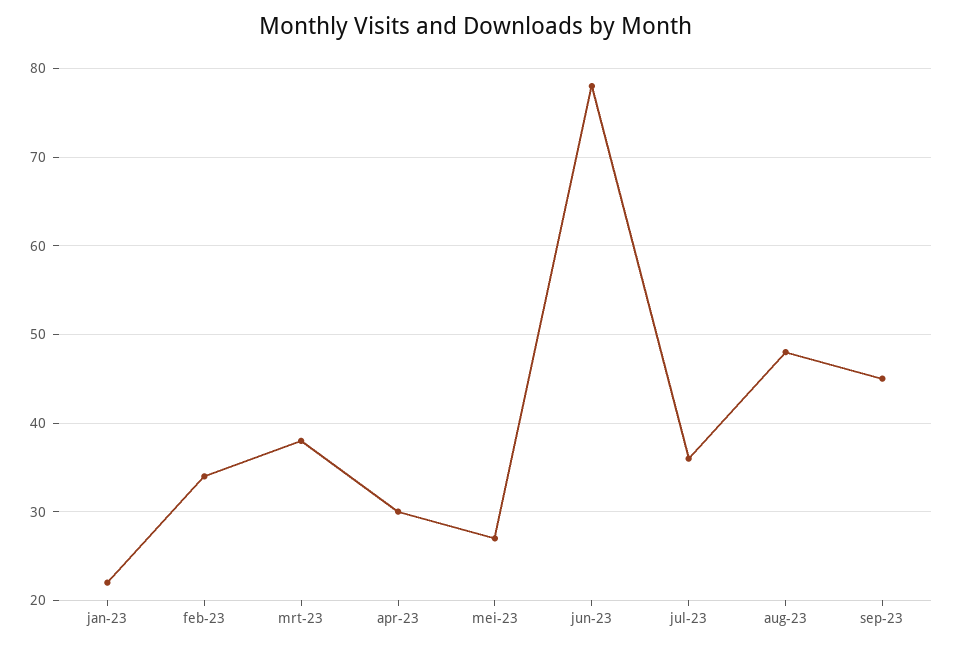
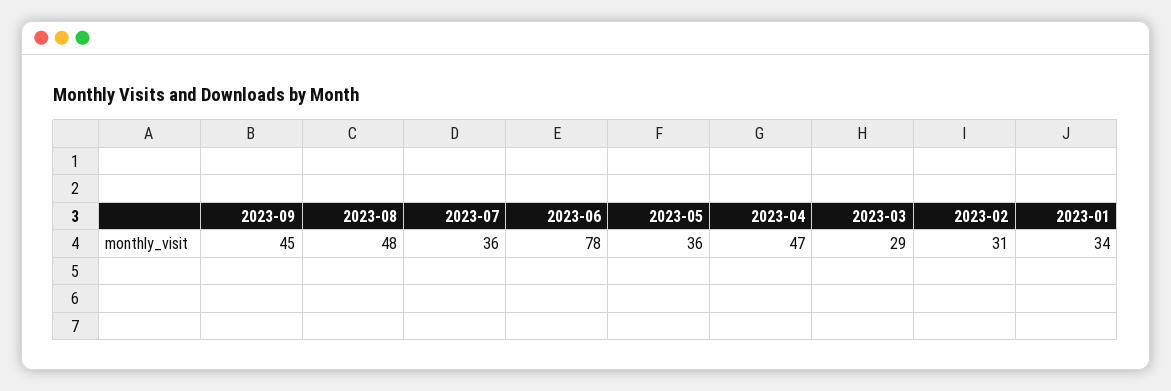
jan-23: 22 -> 34
feb-23: 34 -> 31
mrt-23: 38 -> 29
apr-23: 30 -> 47
mei-23: 27 -> 36

